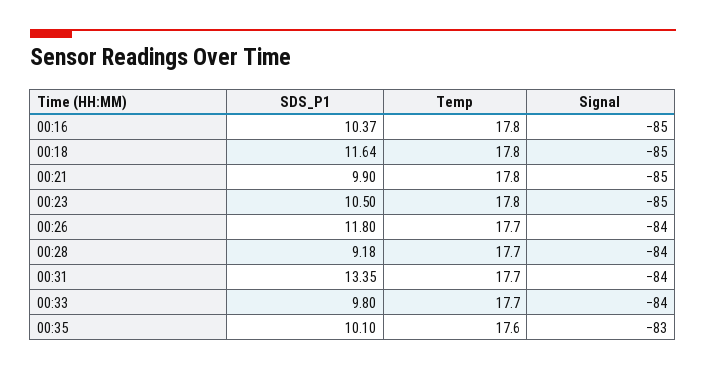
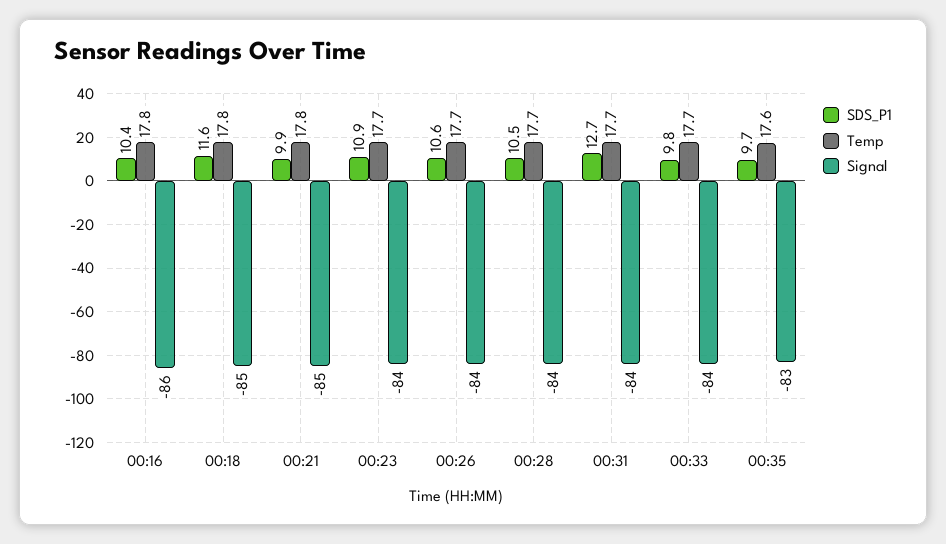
Signal, 00:16: -85 -> -86
SDS_P1, 00:23: 10.5 -> 10.9
Temp, 00:23: 17.8 -> 17.7
Signal, 00:23: -85 -> -84
SDS_P1, 00:26: 11.8 -> 10.6
SDS_P1, 00:28: 9.18 -> 10.5
SDS_P1, 00:31: 13.35 -> 12.7
SDS_P1, 00:35: 10.1 -> 9.7

